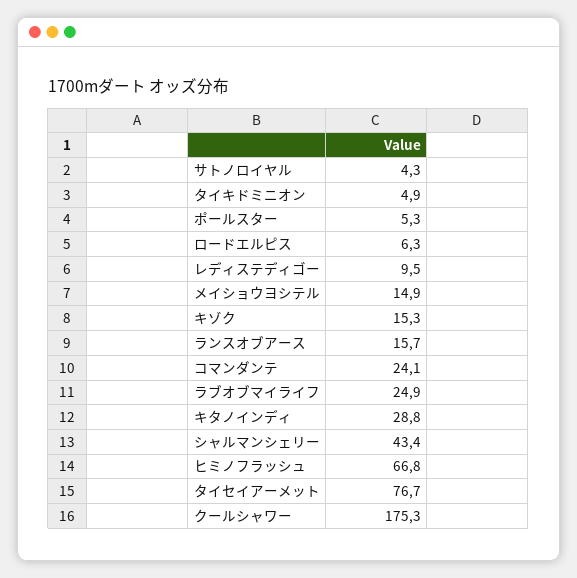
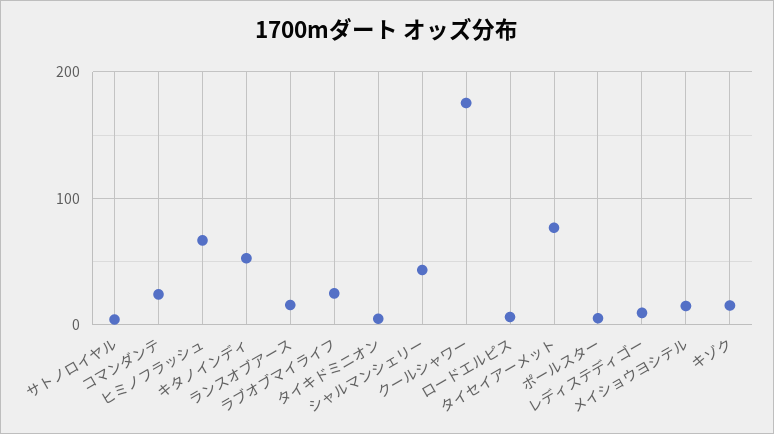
キタノインディ: 28.8 -> 50

